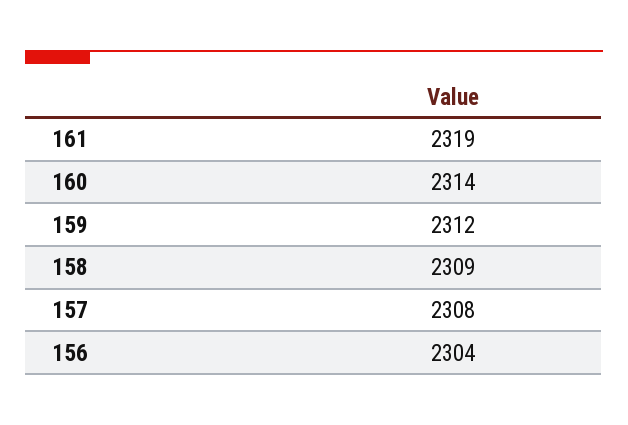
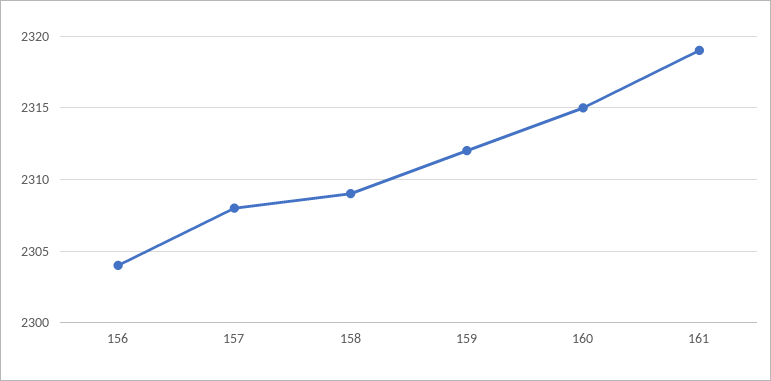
160: 2314 -> 2315

